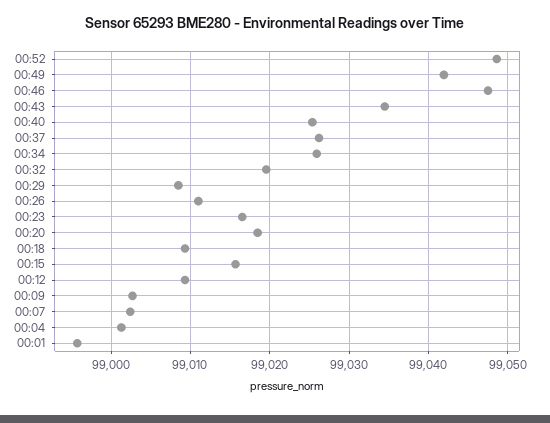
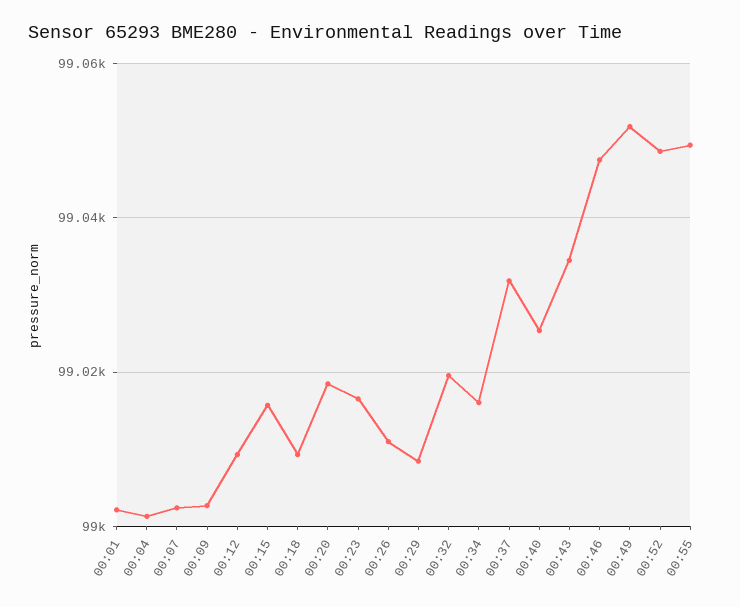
00:49: 99042 -> 99052
00:37: 99026 -> 99032
00:34: 99026 -> 99016
00:01: 98996 -> 99002
00:55: none -> 99050

